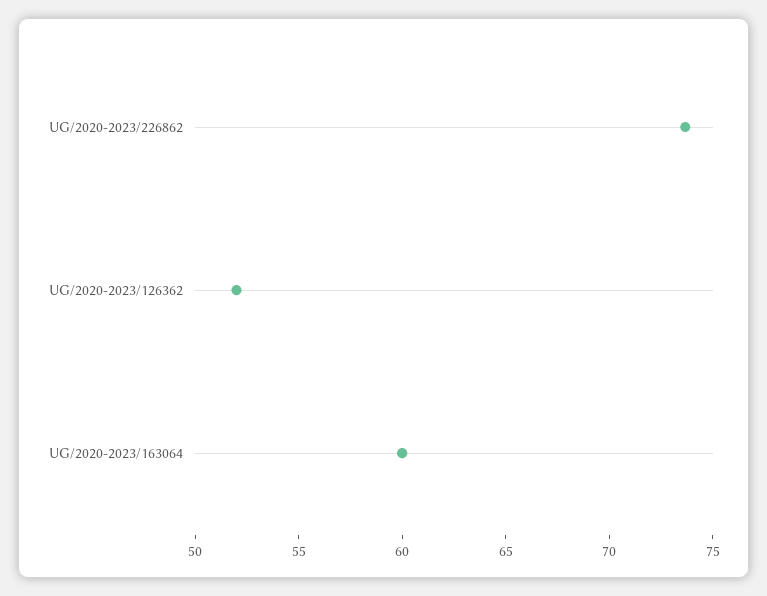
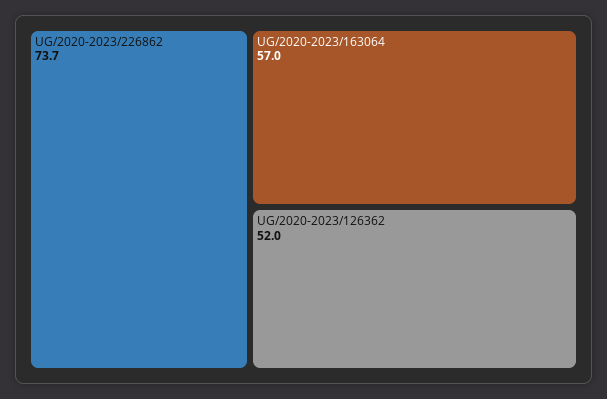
UG/2020-2023/163064: 60 -> 57

